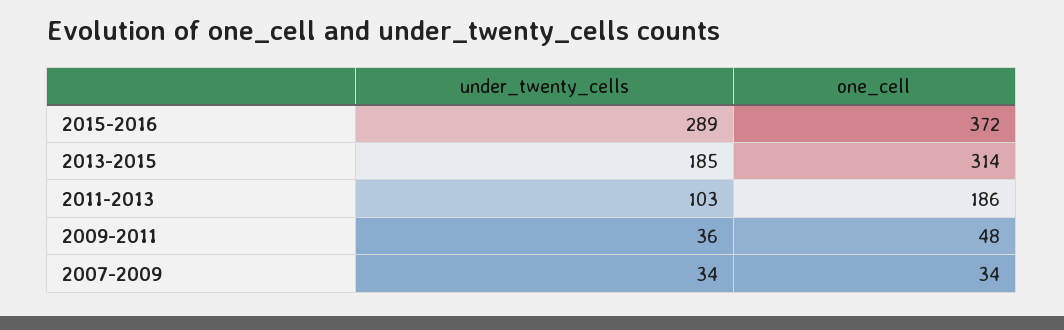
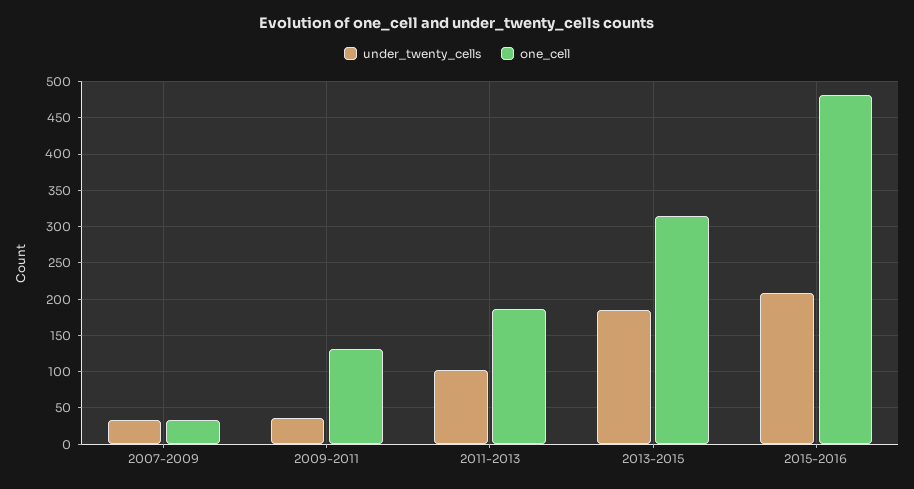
under_twenty_cells, 2015-2016: 289 -> 210
one_cell, 2015-2016: 372 -> 480
one_cell, 2009-2011: 48 -> 130

